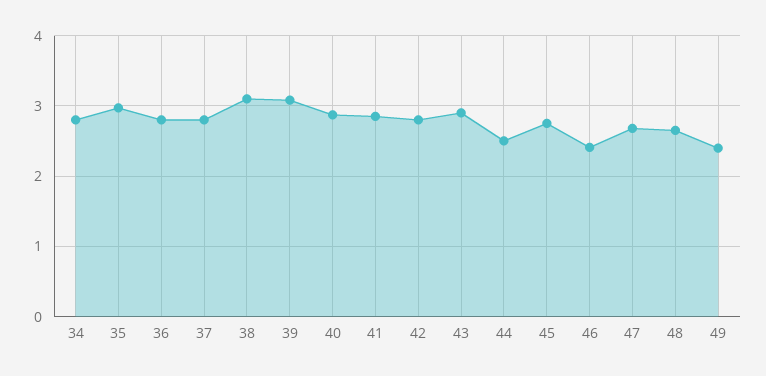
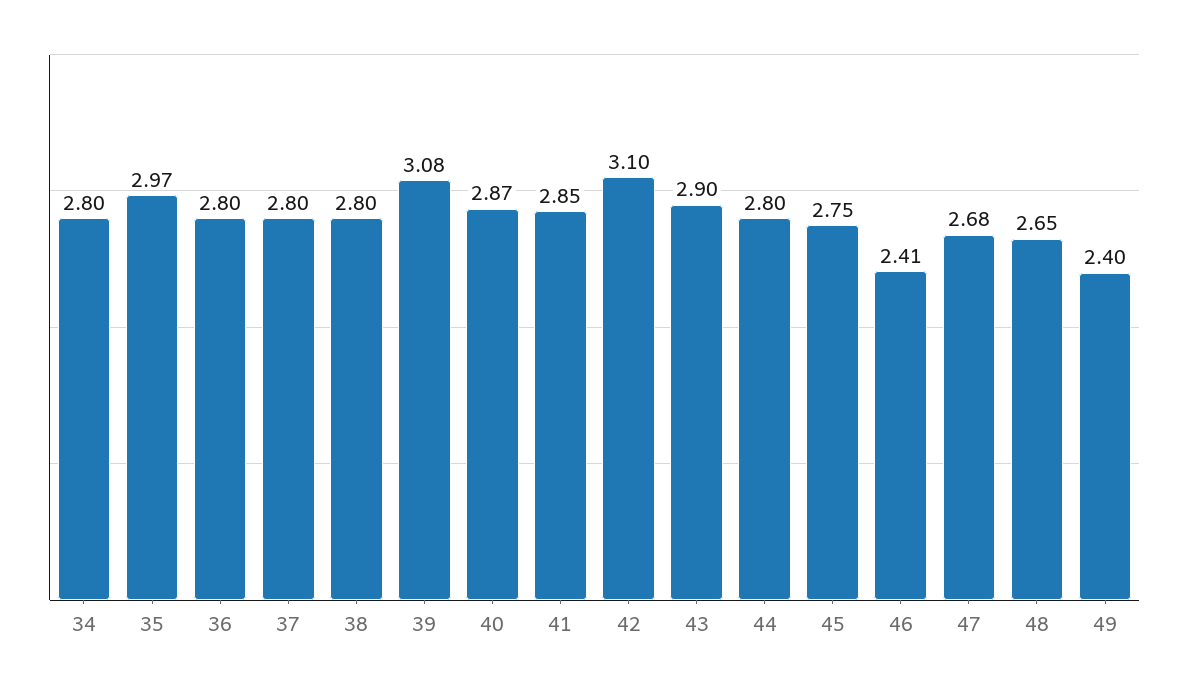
38: 3.1 -> 2.8
42: 2.8 -> 3.1
44: 2.5 -> 2.8

